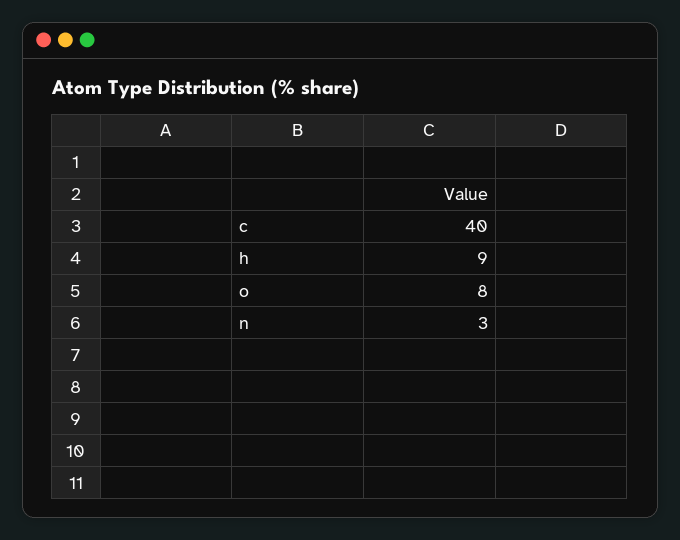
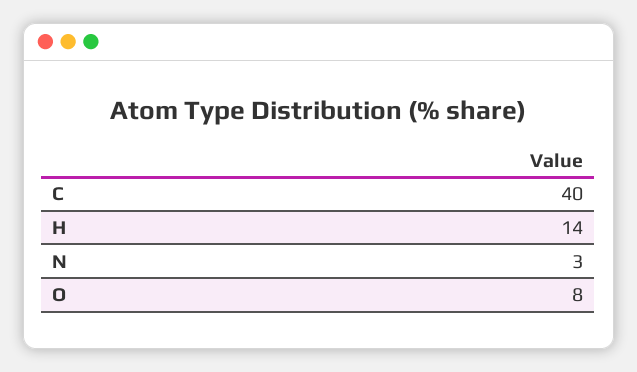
h: 9 -> 14

